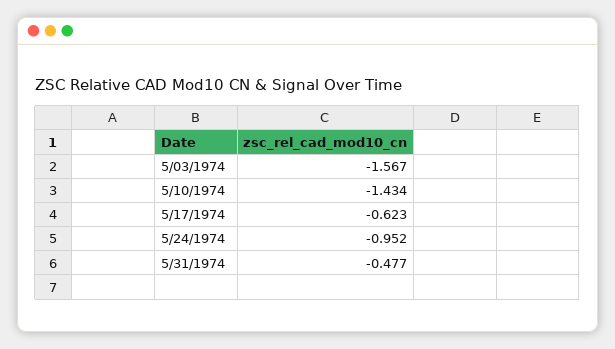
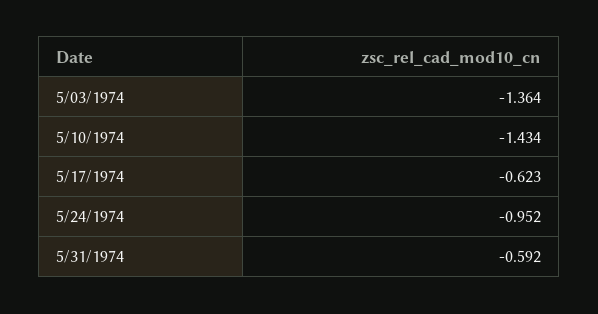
5/03/1974: -1.567 -> -1.364
5/31/1974: -0.477 -> -0.592

